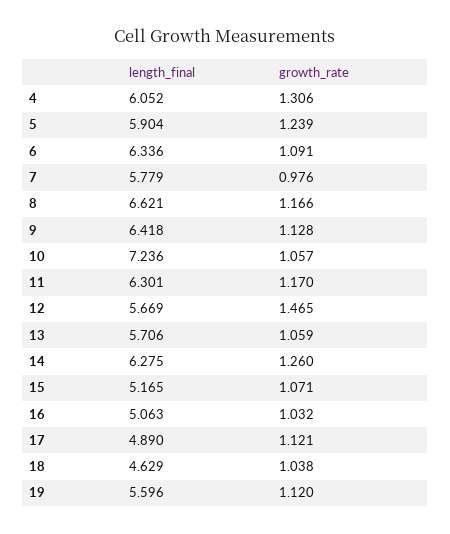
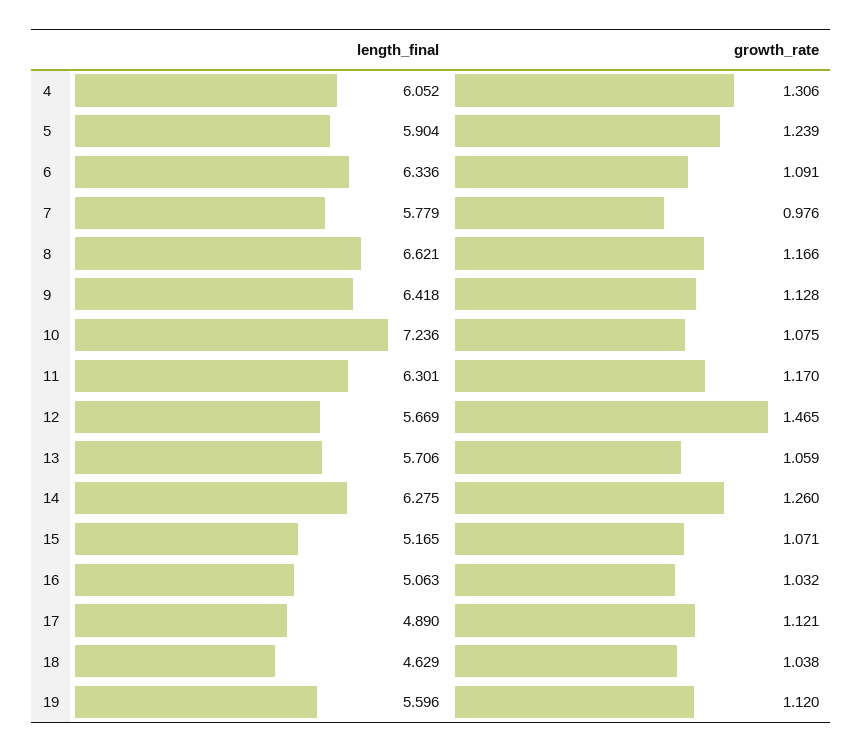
growth_rate, 10: 1.057 -> 1.075

